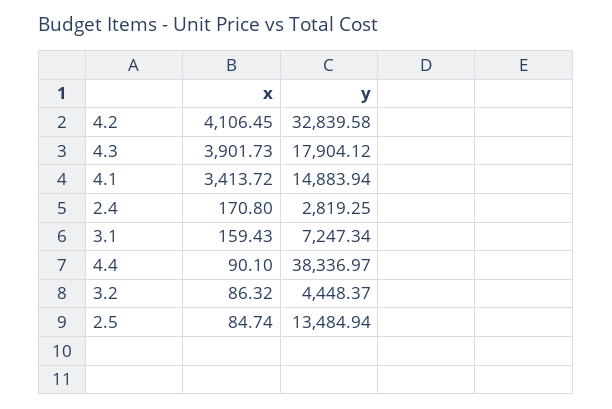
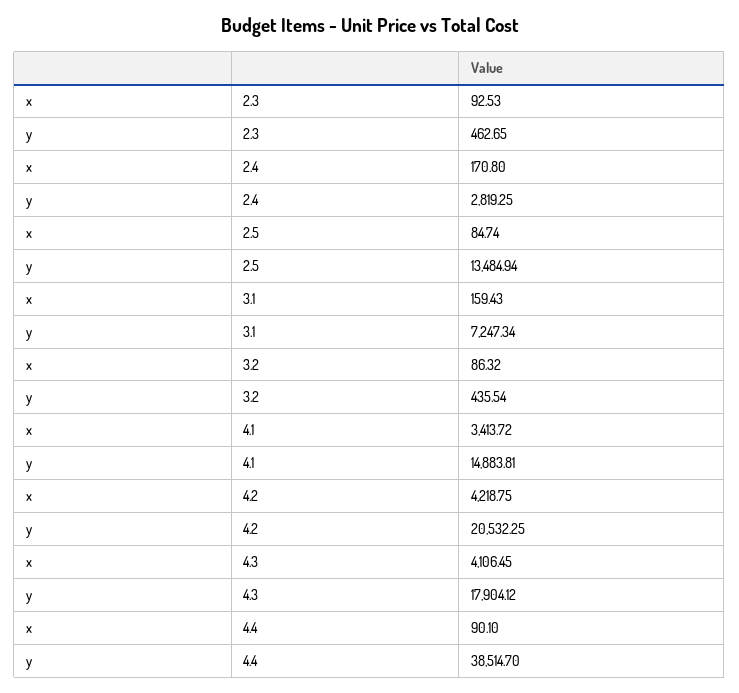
x, 4.2: 4106.45 -> 4218.75
y, 4.2: 32839.58 -> 20532.25
x, 4.3: 3901.73 -> 4106.45
y, 4.1: 14883.94 -> 14883.81
y, 4.4: 38336.97 -> 38514.7
y, 3.2: 4448.37 -> 435.54
x, 2.3: none -> 92.53
y, 2.3: none -> 462.65

